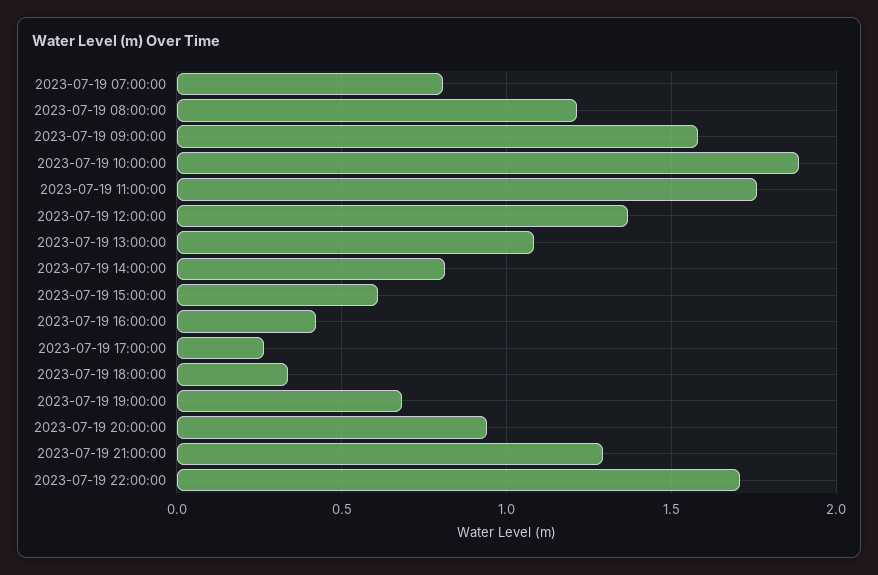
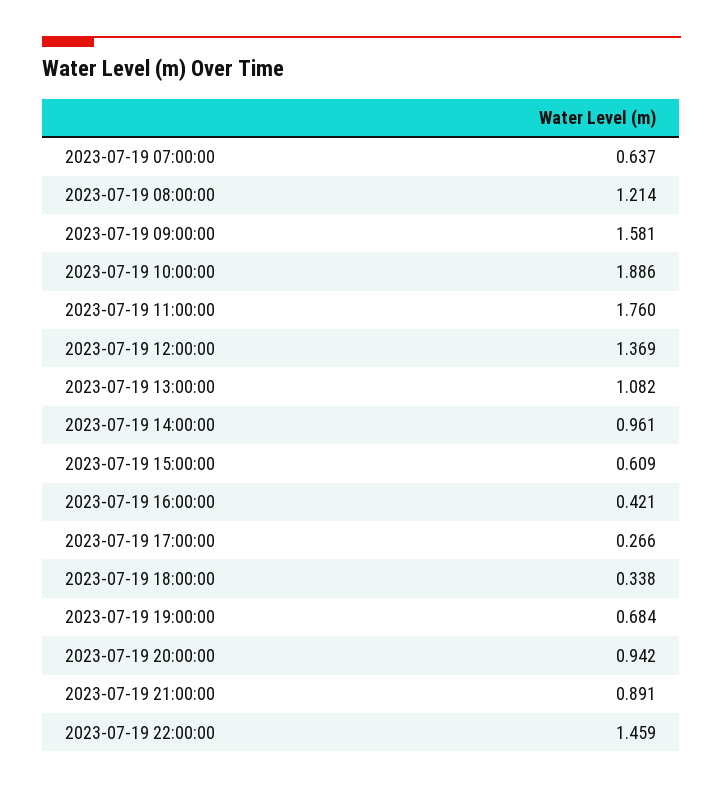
2023-07-19 07:00:00: 0.8 -> 0.637
2023-07-19 14:00:00: 0.8 -> 0.961
2023-07-19 21:00:00: 1.3 -> 0.891
2023-07-19 22:00:00: 1.7 -> 1.459

